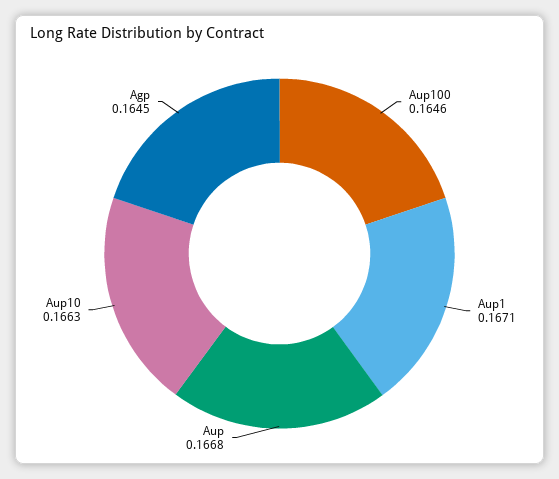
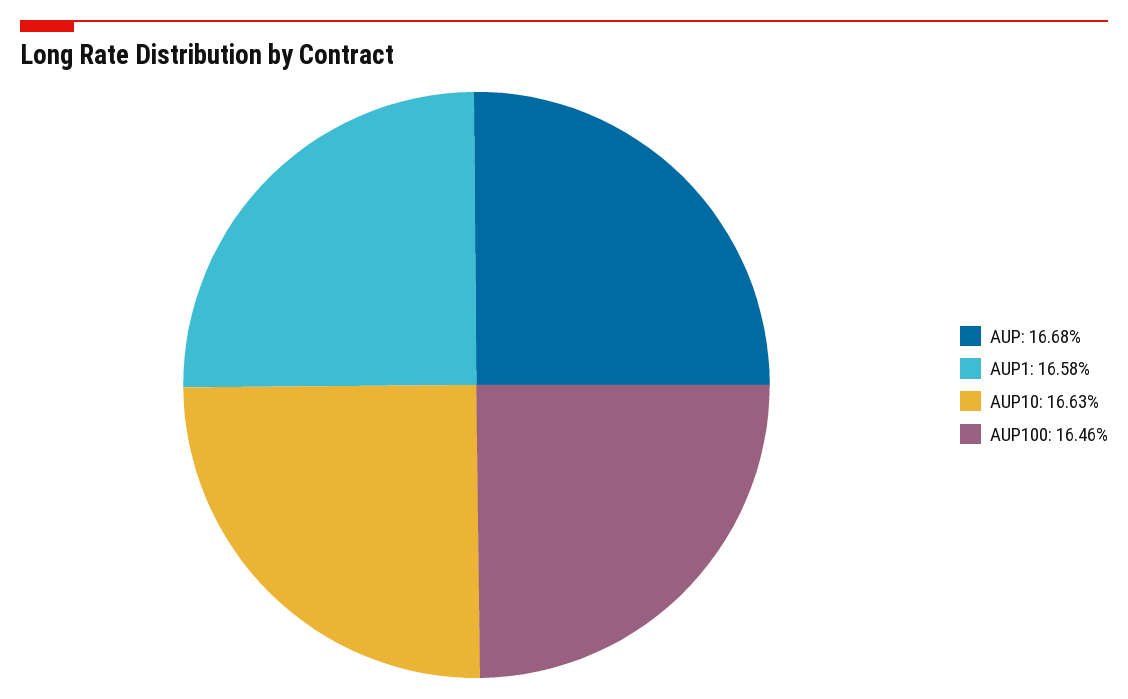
Aup1: 0.1671 -> 0.1658
Agp: 0.1645 -> none

